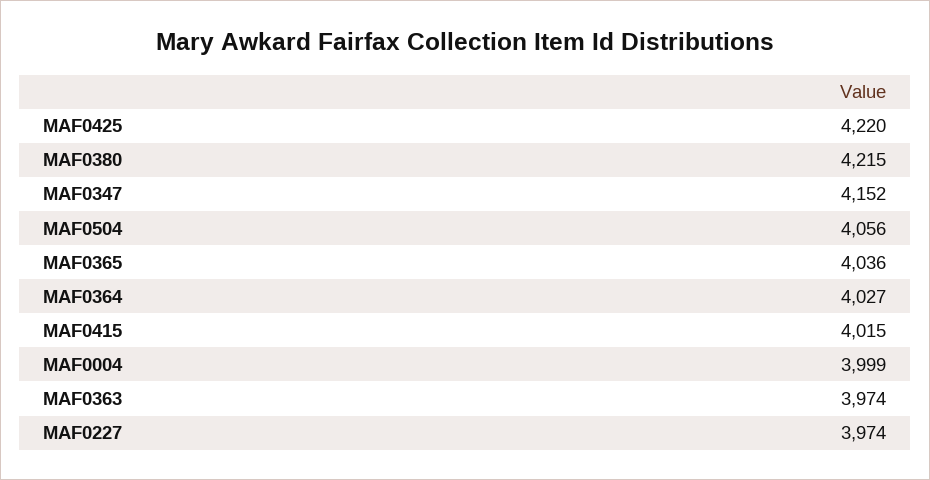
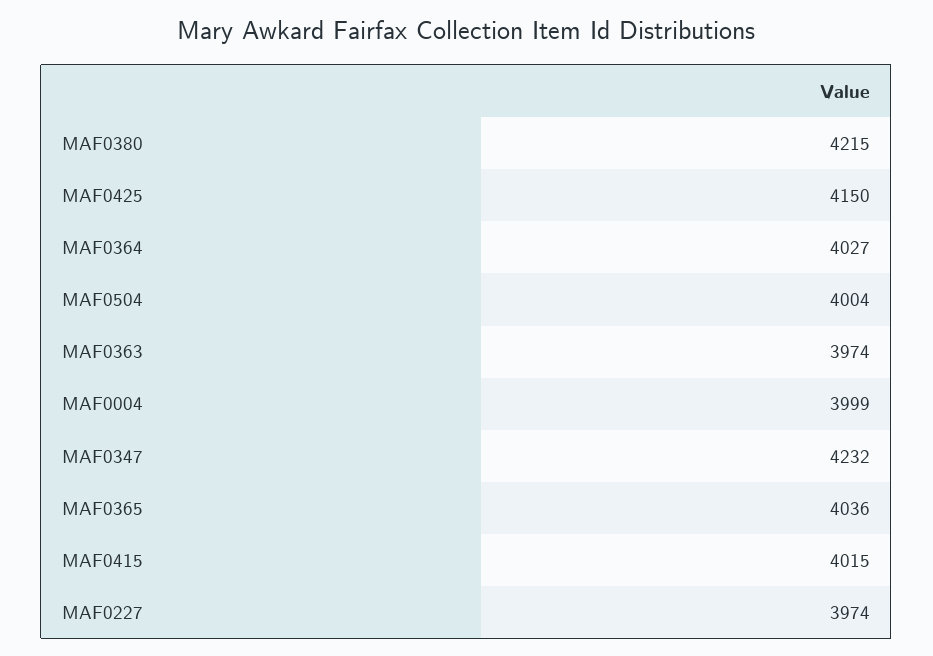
MAF0425: 4220 -> 4150
MAF0347: 4152 -> 4232
MAF0504: 4056 -> 4004

